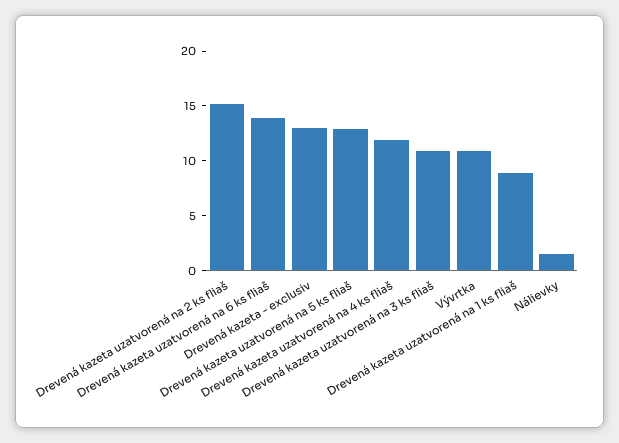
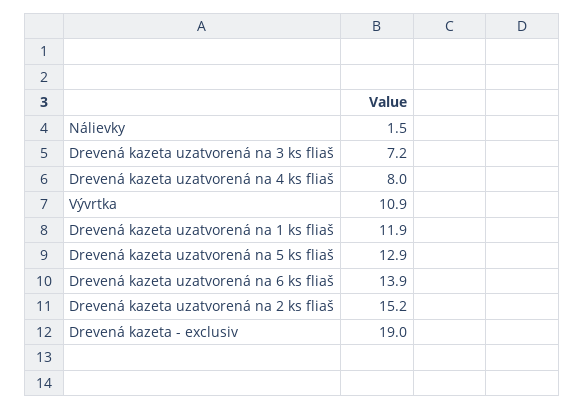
Drevená kazeta - exclusiv: 13 -> 19
Drevená kazeta uzatvorená na 4 ks fliaš: 12 -> 8
Drevená kazeta uzatvorená na 3 ks fliaš: 11 -> 7.2
Drevená kazeta uzatvorená na 1 ks fliaš: 9 -> 11.9

